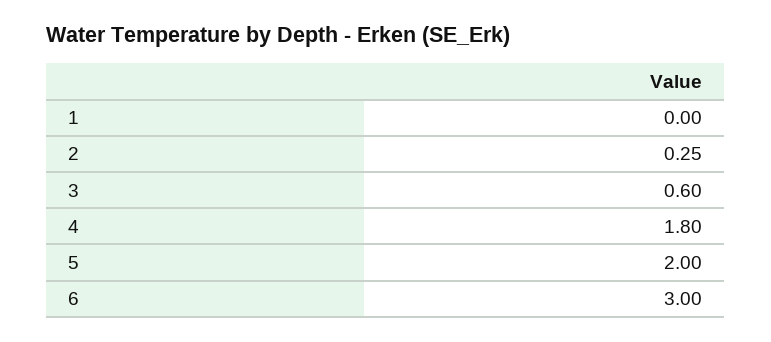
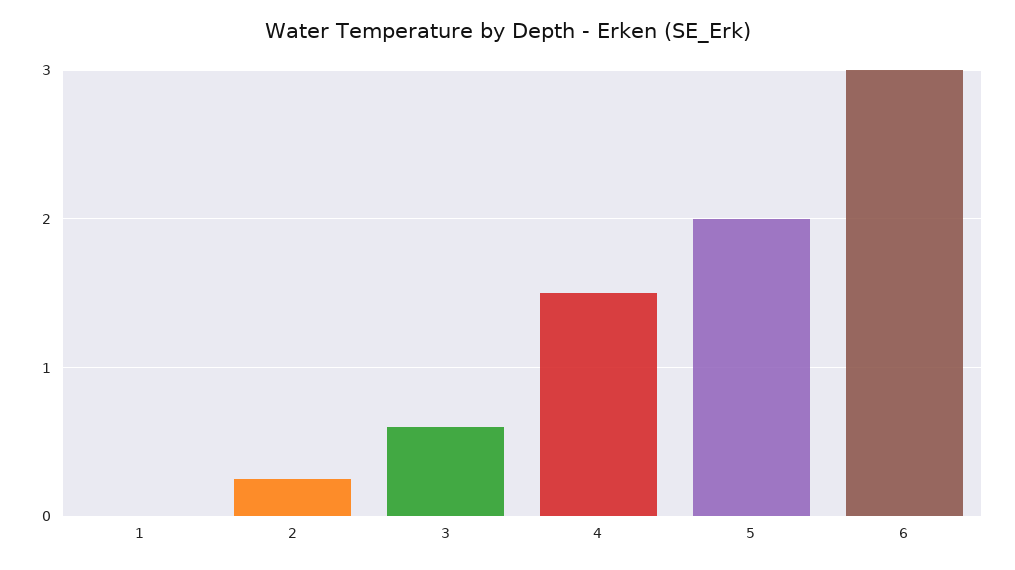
4: 1.8 -> 1.5

